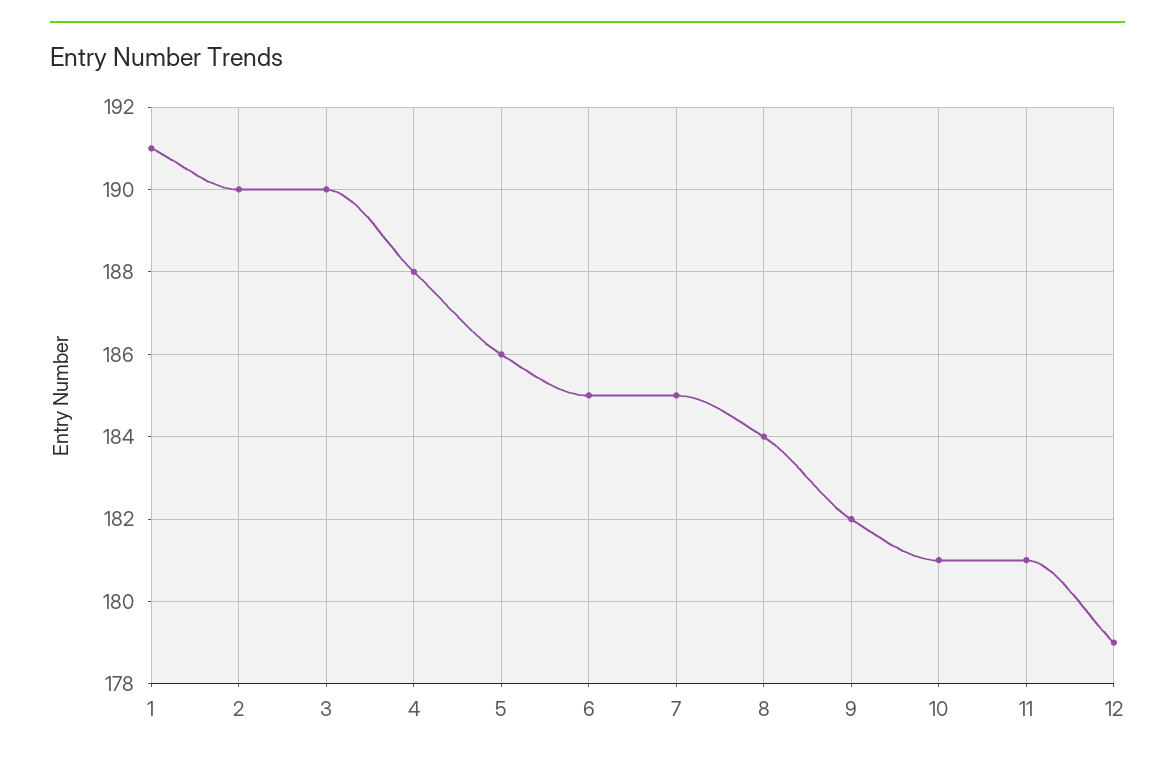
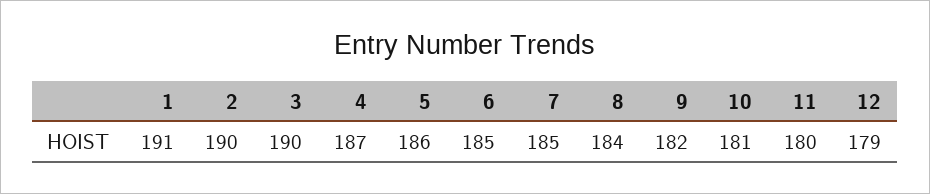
4: 188 -> 187
11: 181 -> 180

